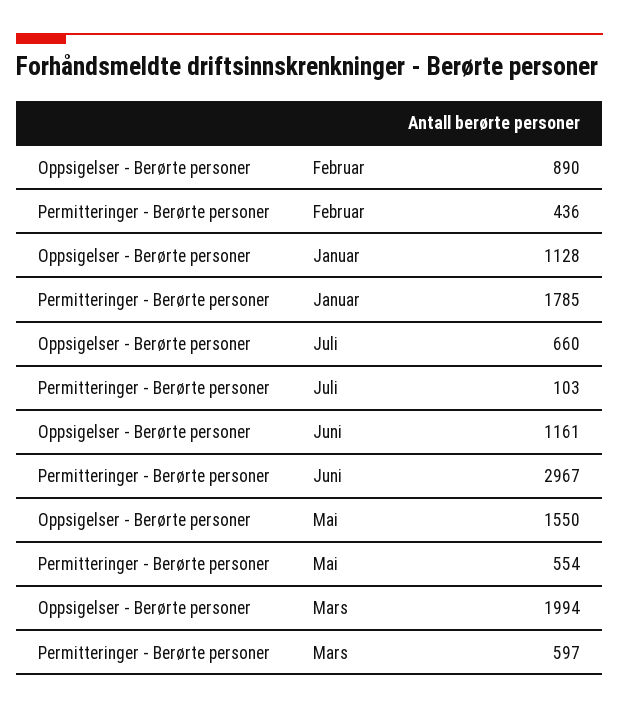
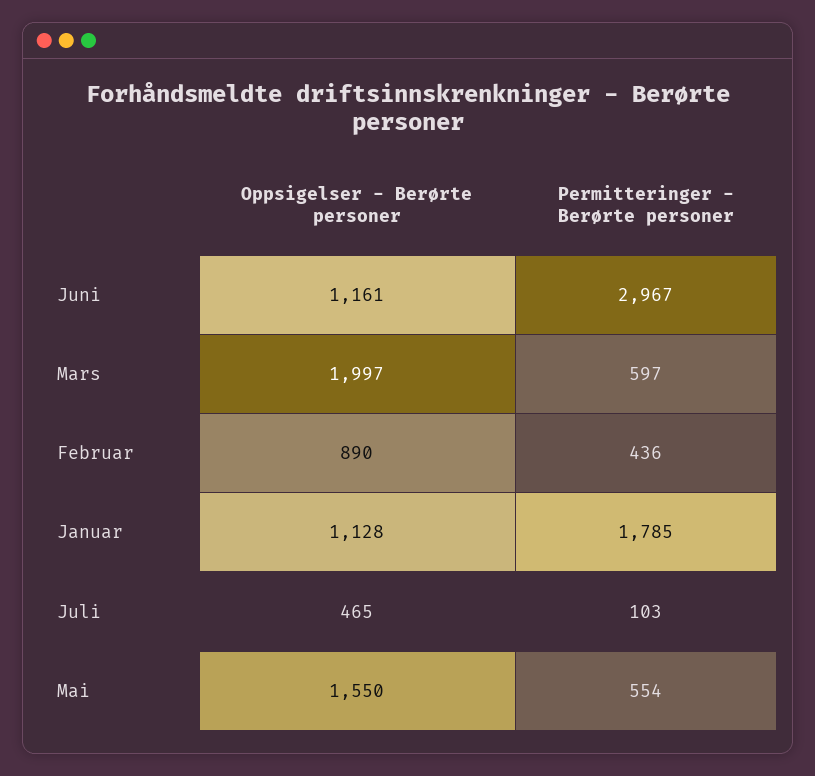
Oppsigelser - Berørte personer, Juli: 660 -> 465
Oppsigelser - Berørte personer, Mars: 1994 -> 1997

